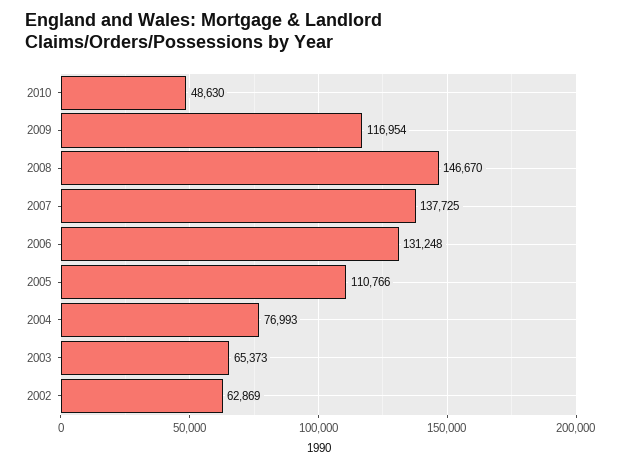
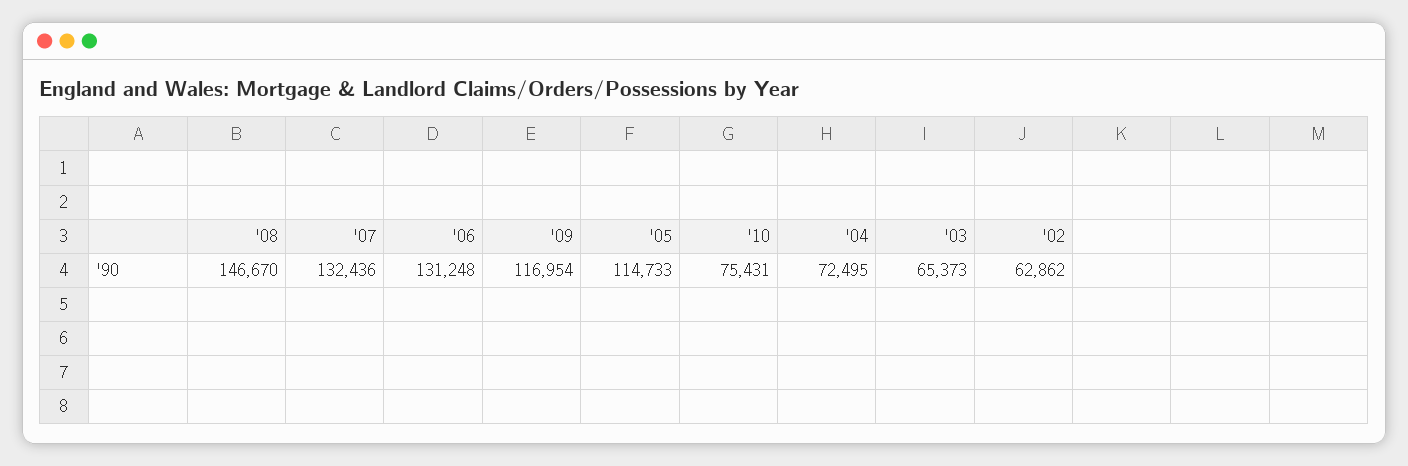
2010: 48630 -> 75431
2007: 137725 -> 132436
2005: 110766 -> 114733
2004: 76993 -> 72495
2002: 62869 -> 62862

